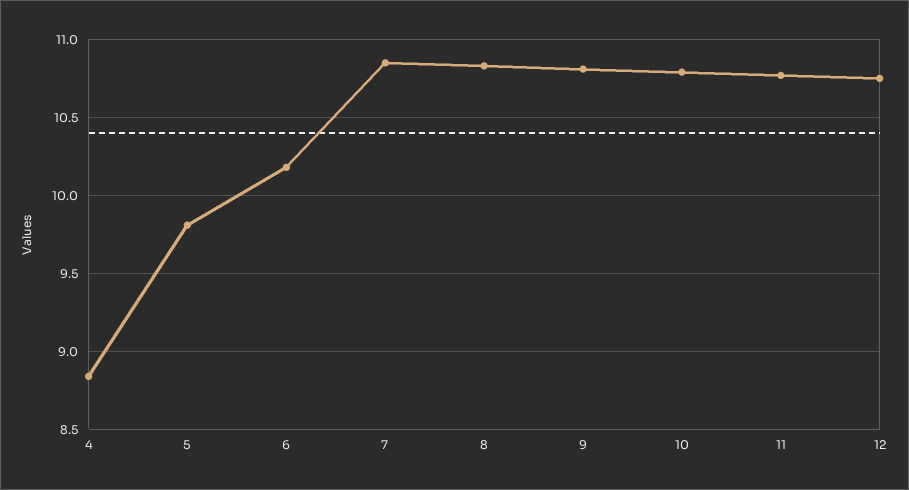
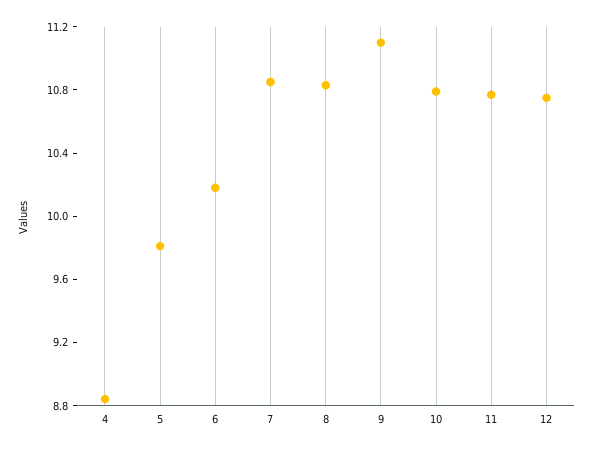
9: 10.8 -> 11.1

